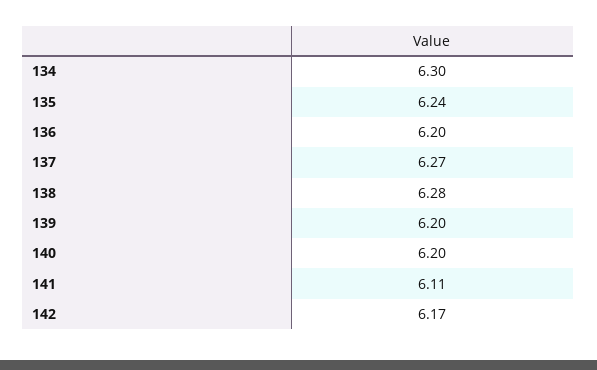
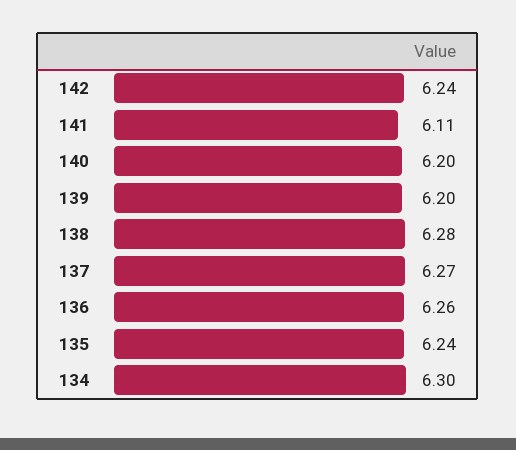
136: 6.2 -> 6.26
142: 6.17 -> 6.24

